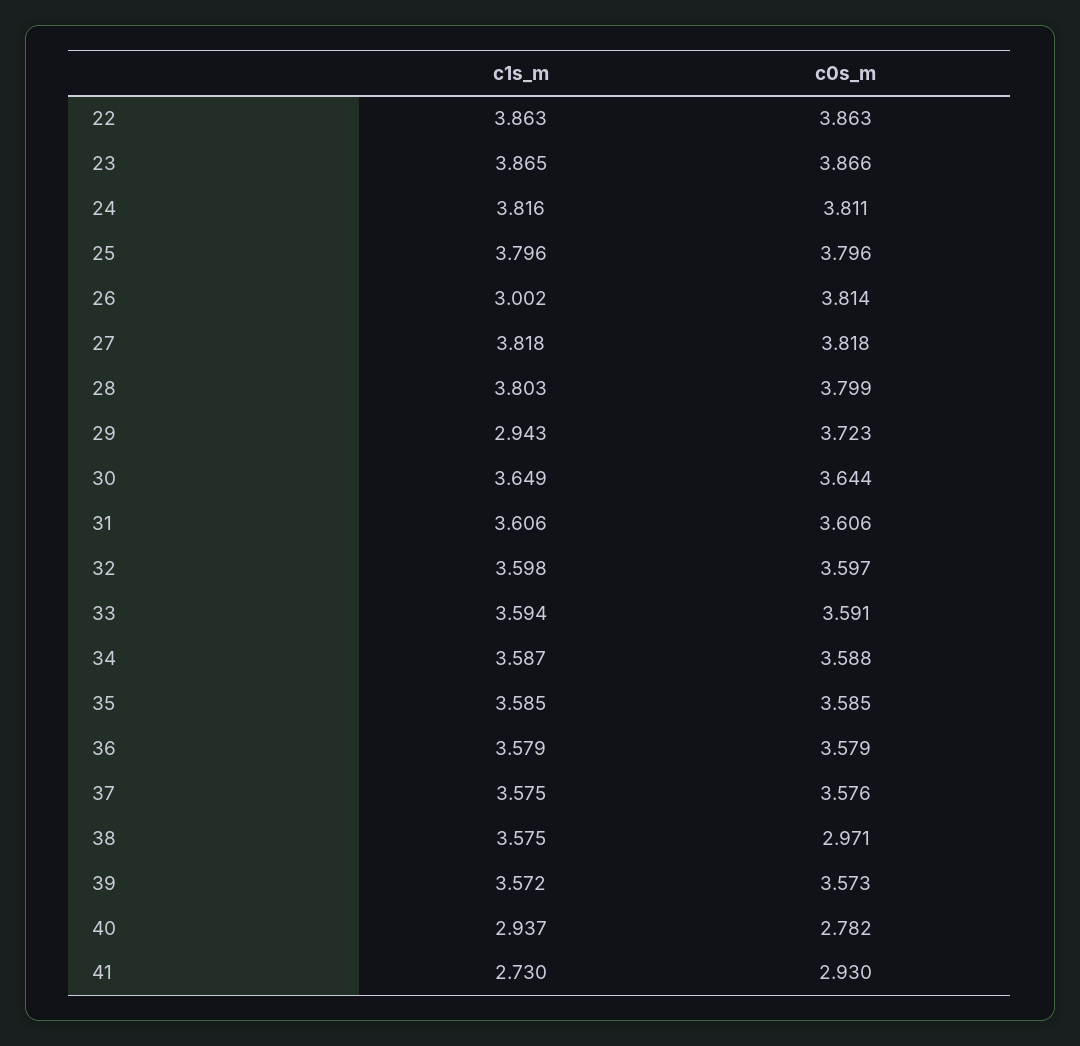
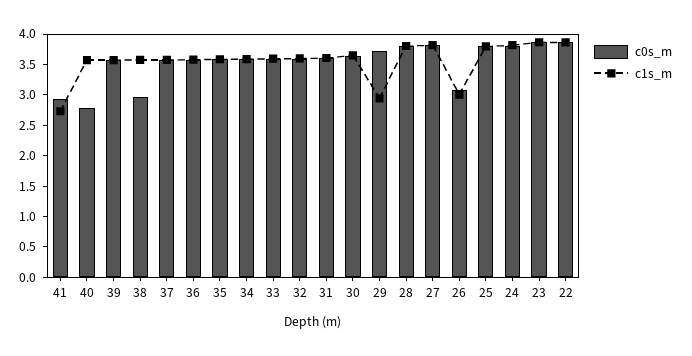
c0s_m, 26: 3.814 -> 3
c1s_m, 40: 2.937 -> 3.5

